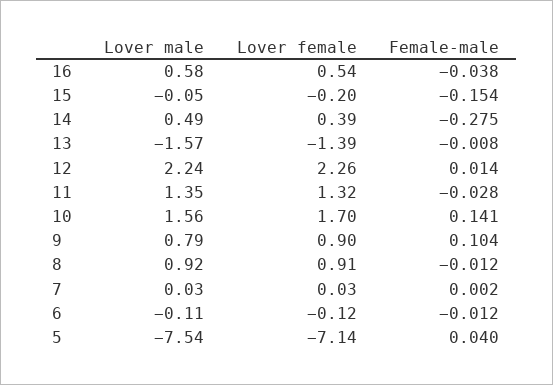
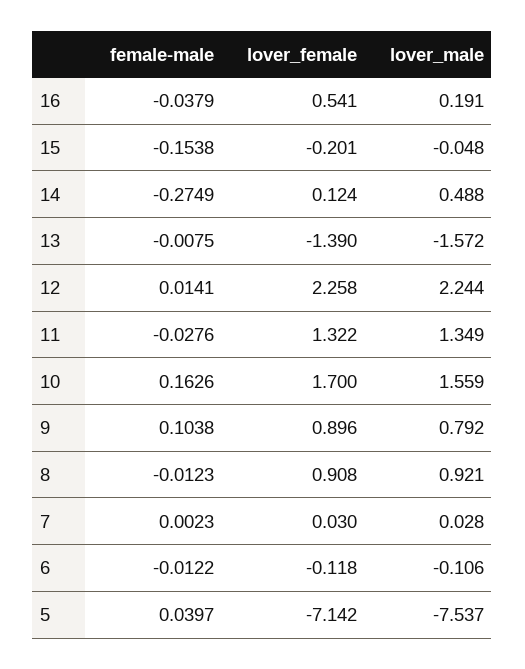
Lover male, 16: 0.58 -> 0.191
Lover female, 14: 0.39 -> 0.124
Female-male, 10: 0.141 -> 0.1626

